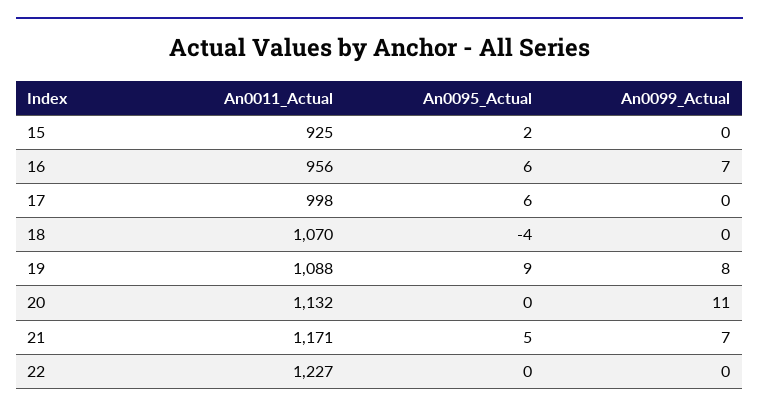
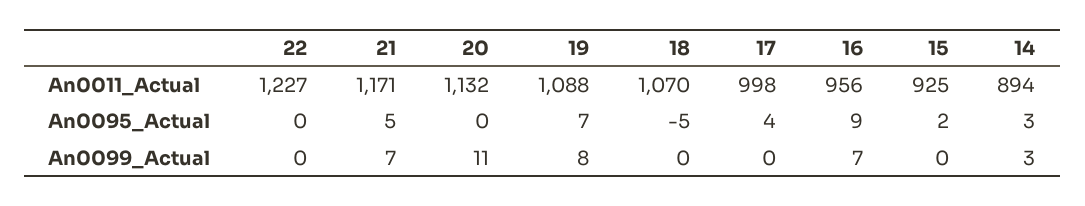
An0095_Actual, 16: 6 -> 9
An0095_Actual, 17: 6 -> 4
An0095_Actual, 18: -4 -> -5
An0095_Actual, 19: 9 -> 7
An0011_Actual, 14: none -> 894
An0095_Actual, 14: none -> 3
An0099_Actual, 14: none -> 3

